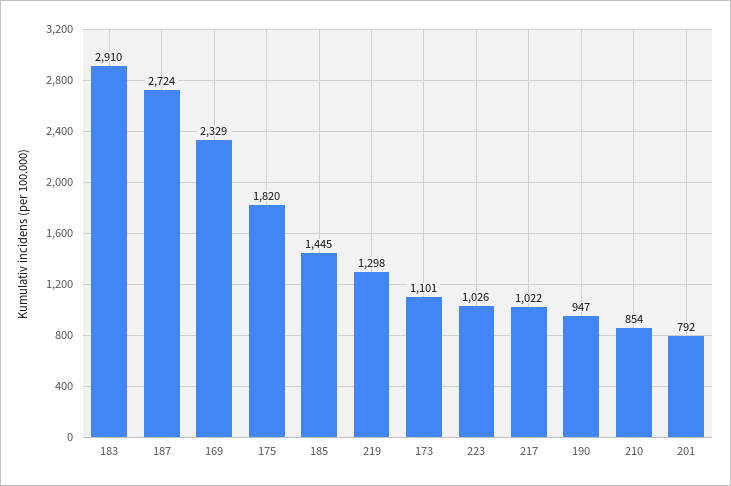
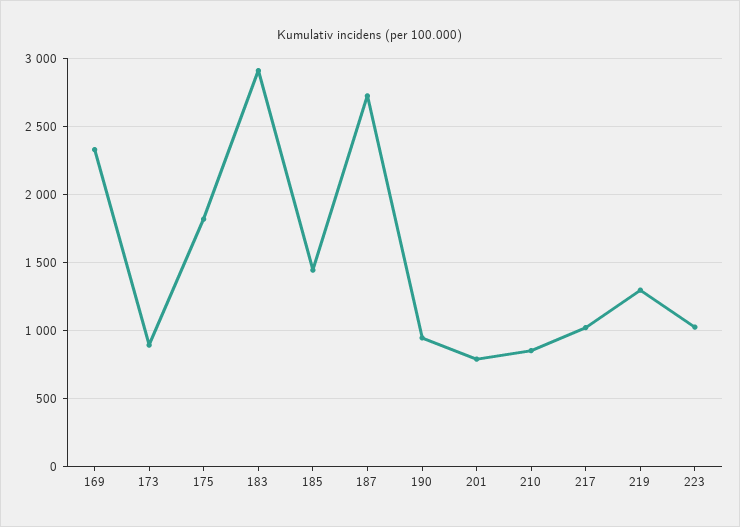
173: 1101 -> 900

